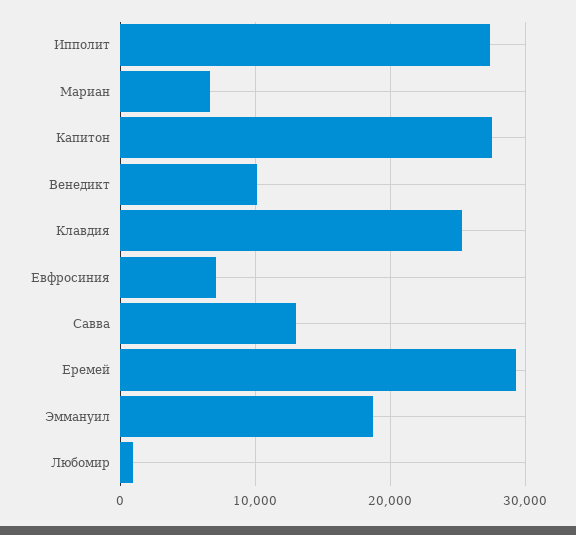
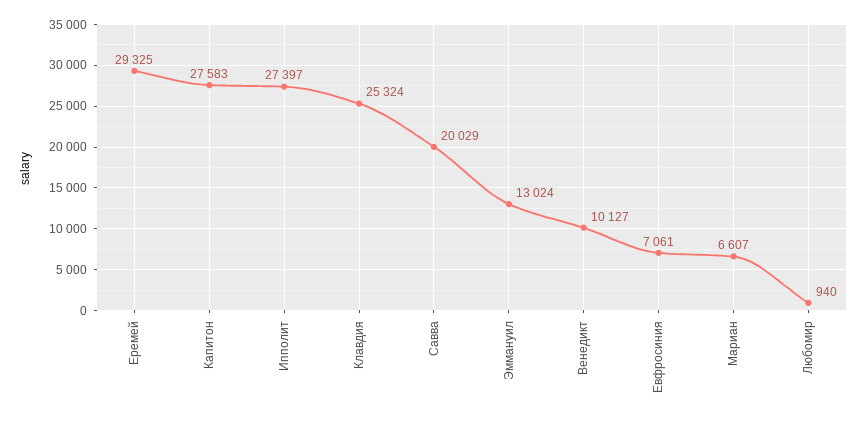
Савва: 13000 -> 20029
Эммануил: 19000 -> 13024

